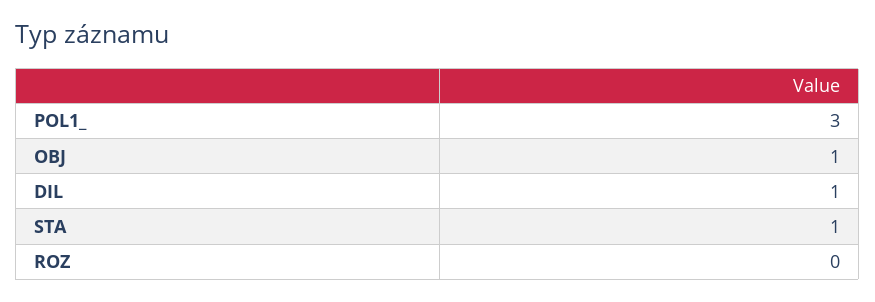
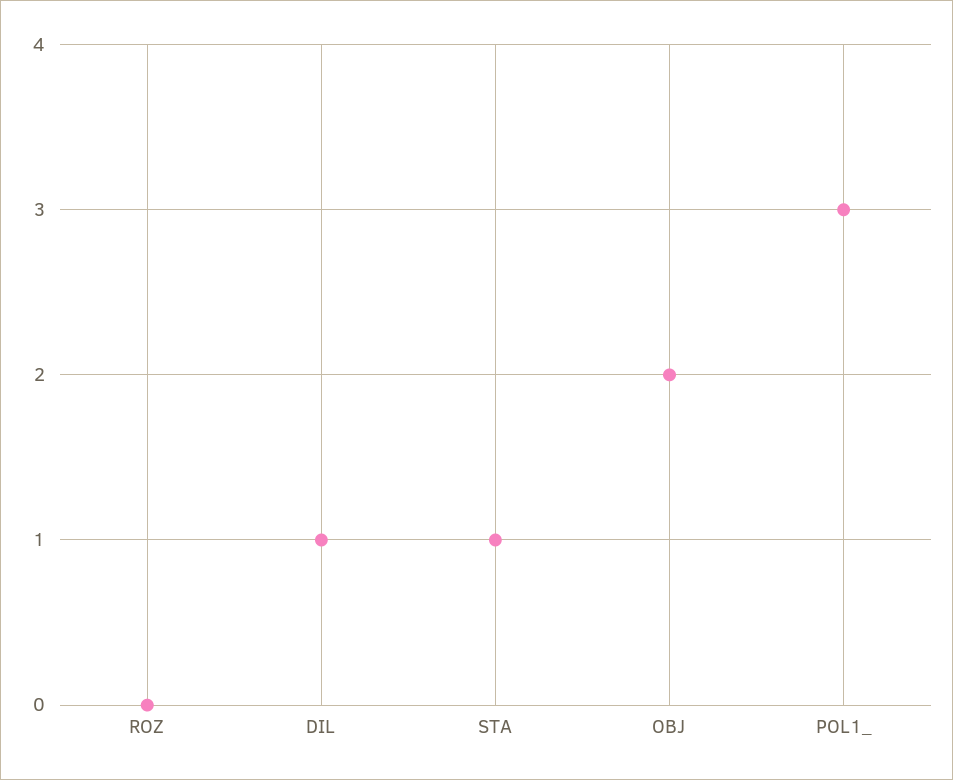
OBJ: 1 -> 2

